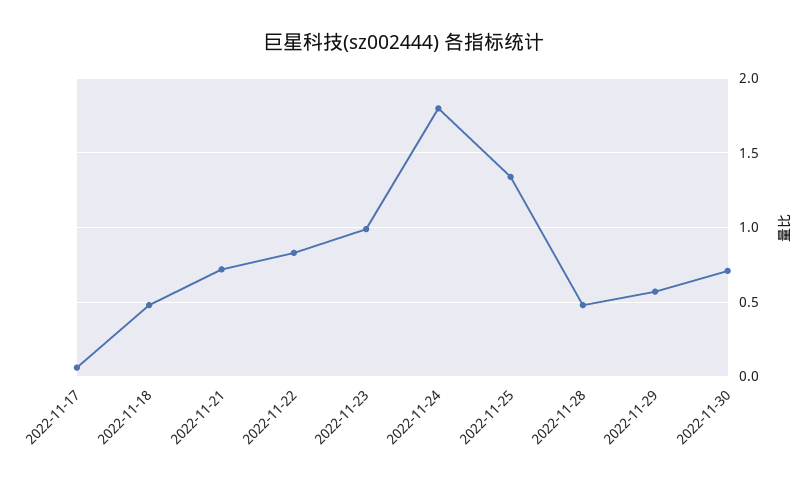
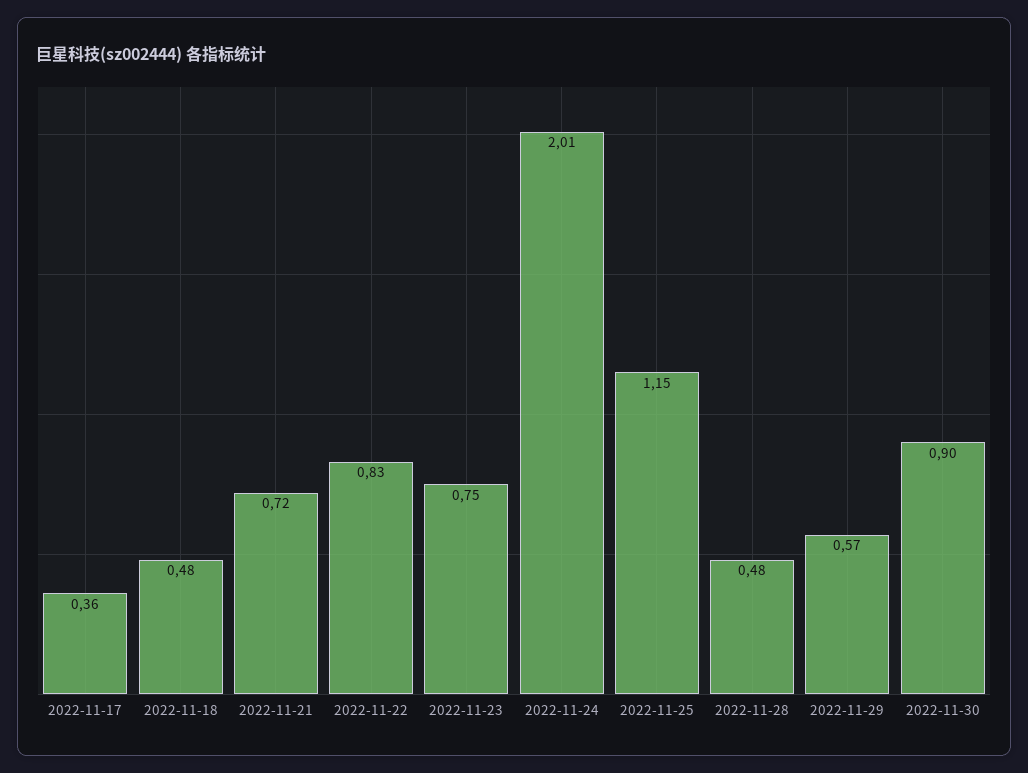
2022-11-17: 0.05 -> 0.36
2022-11-23: 1 -> 0.75
2022-11-24: 1.8 -> 2.01
2022-11-25: 1.35 -> 1.15
2022-11-30: 0.7 -> 0.9

